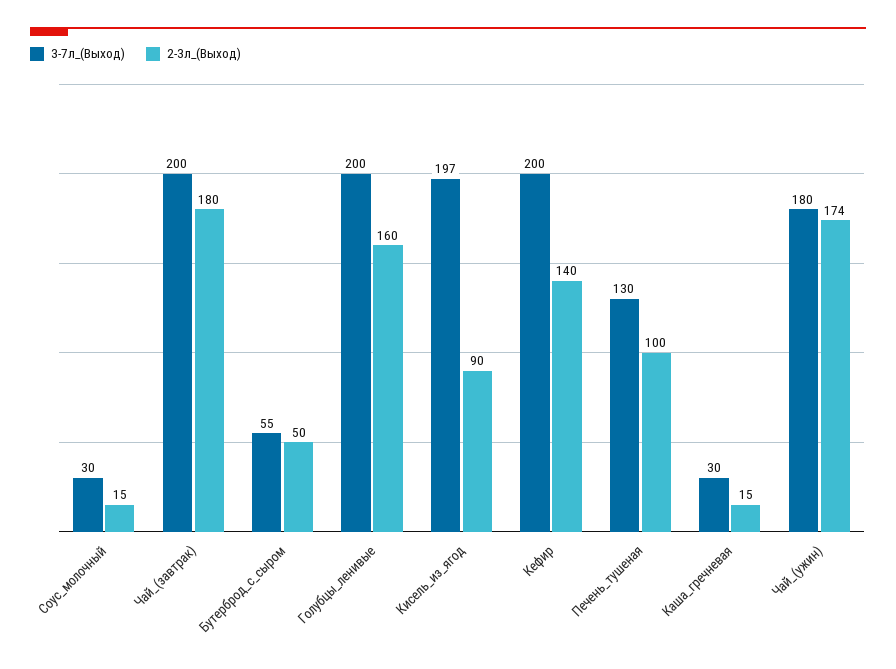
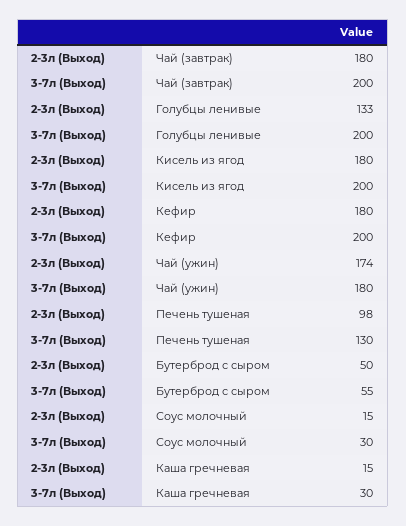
2-3л_(Выход), Голубцы_ленивые: 160 -> 133
3-7л_(Выход), Кисель_из_ягод: 197 -> 200
2-3л_(Выход), Кисель_из_ягод: 90 -> 180
2-3л_(Выход), Кефир: 140 -> 180
2-3л_(Выход), Печень_тушеная: 100 -> 98

